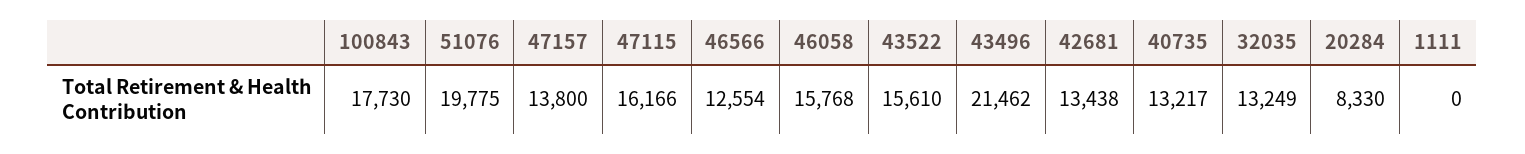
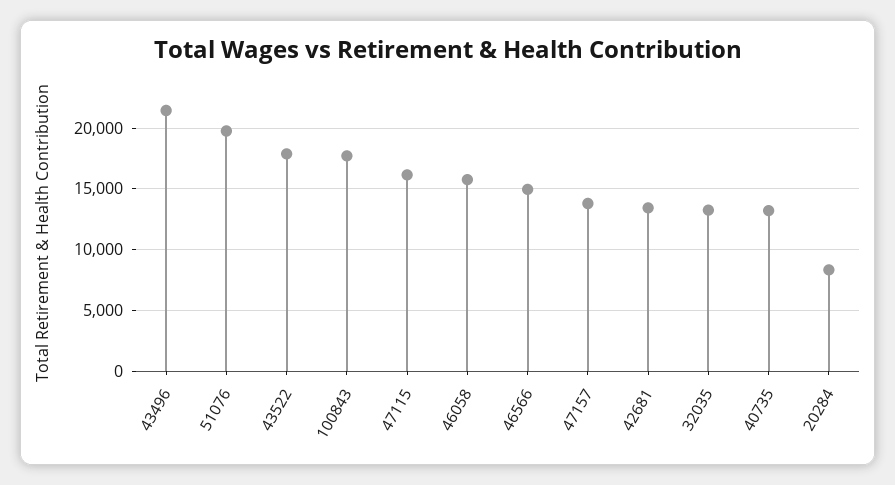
46566: 12554 -> 15000
43522: 15610 -> 18000
1111: 0 -> none

